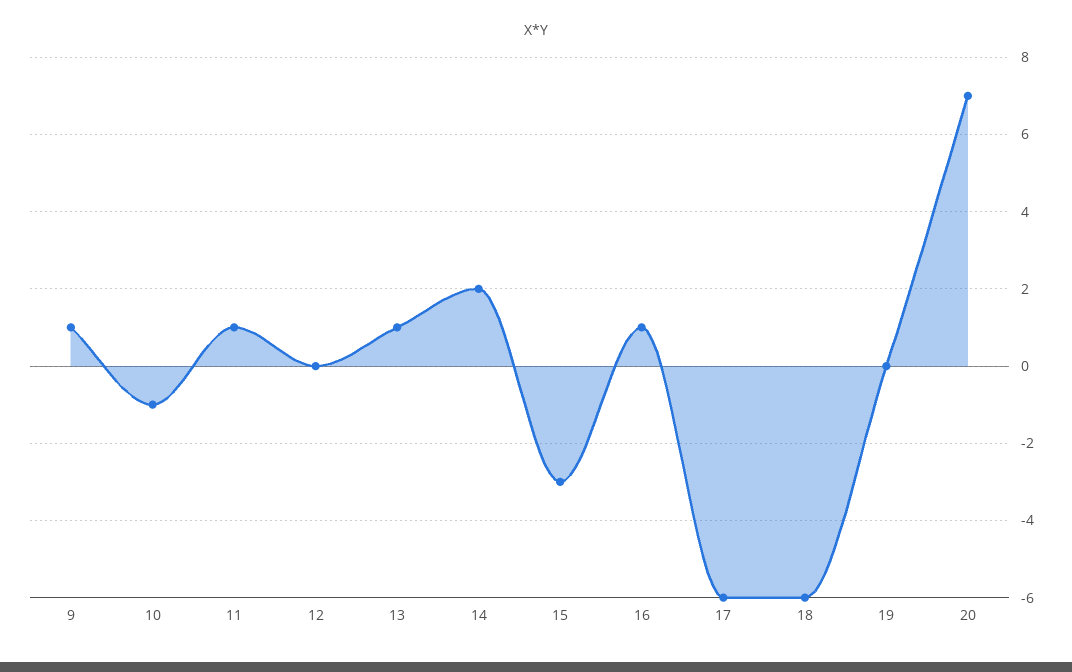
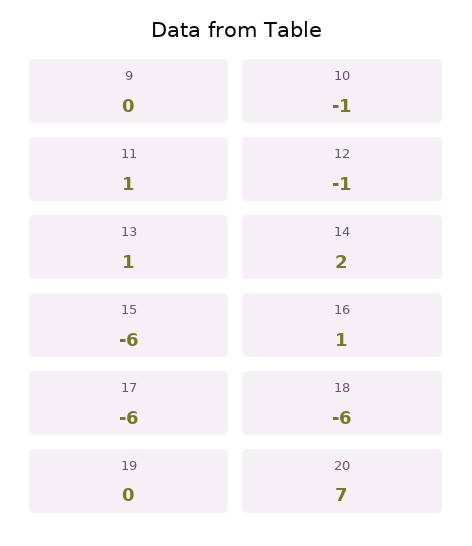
9: 1 -> 0
12: 0 -> -1
15: -3 -> -6

